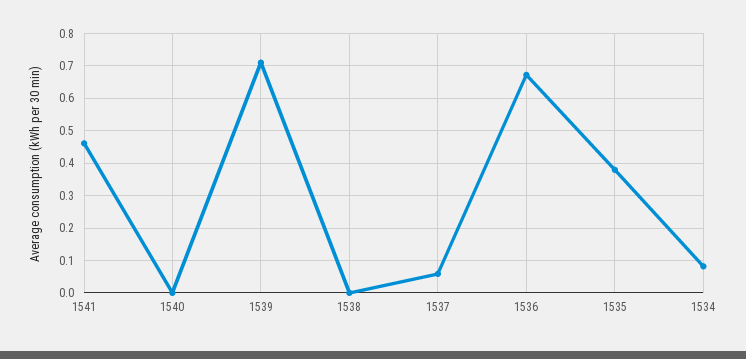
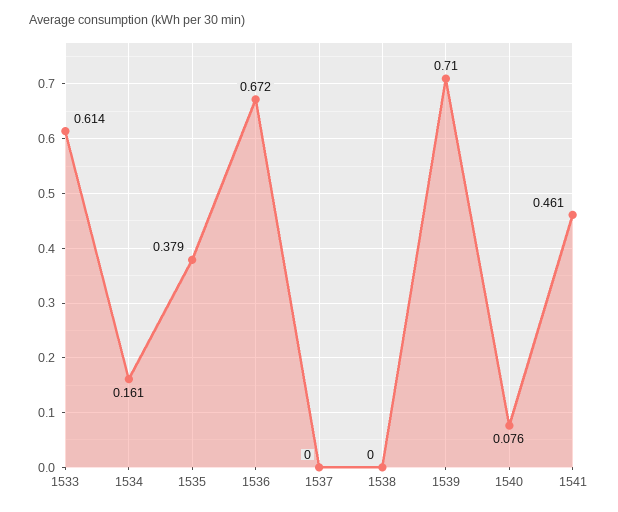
1540: 0 -> 0.076
1537: 0.06 -> 0
1534: 0.08 -> 0.161
1533: none -> 0.614

